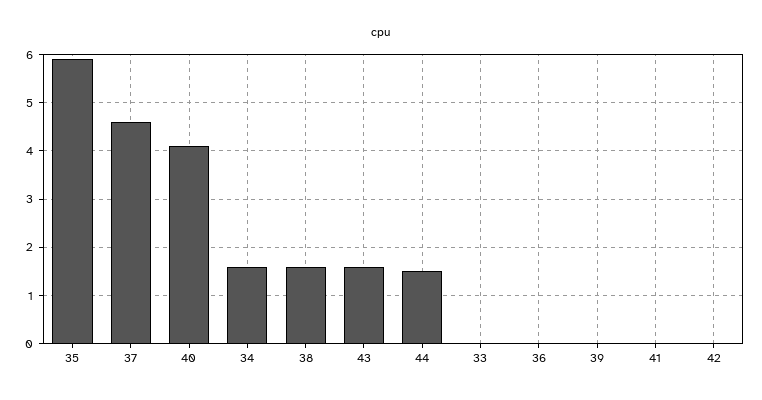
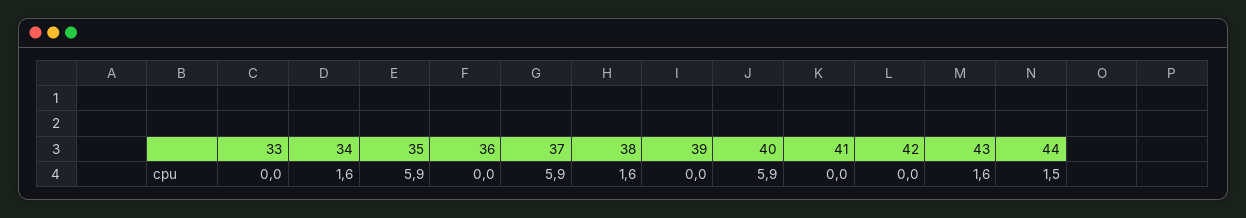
37: 4.5 -> 5.9
40: 4 -> 5.9

